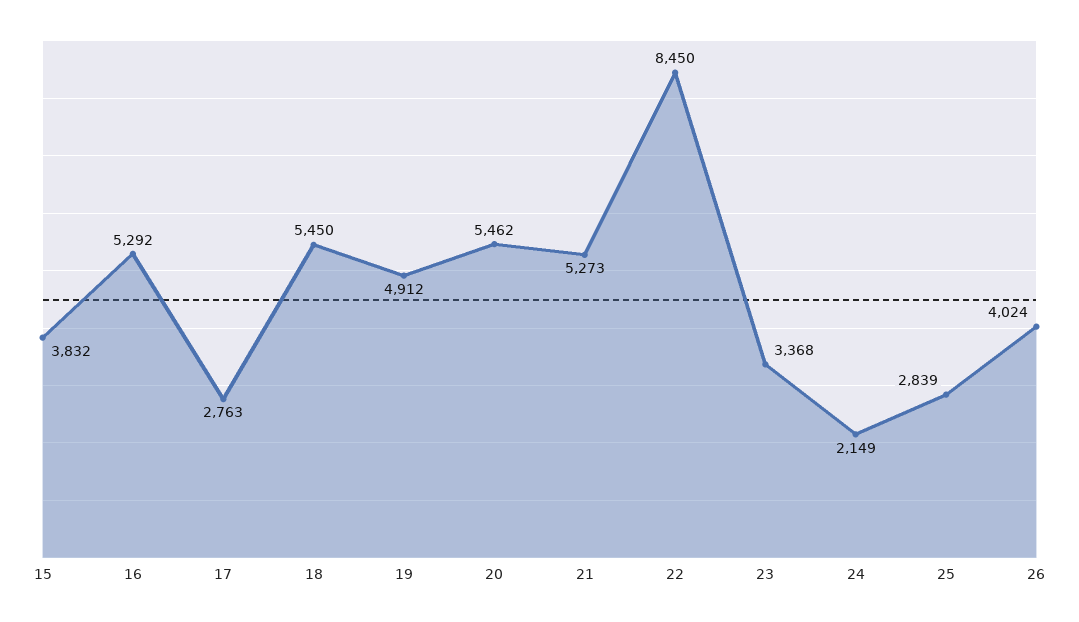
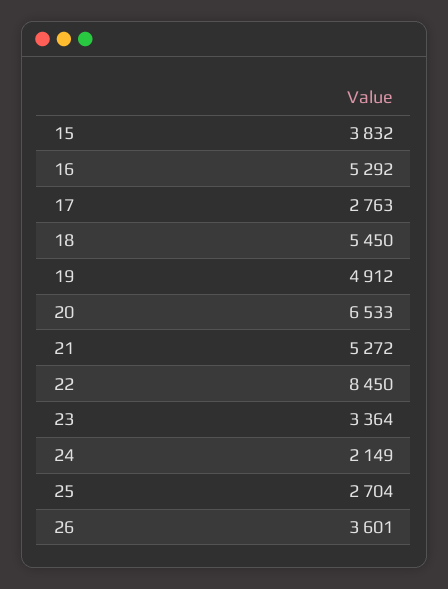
20: 5462 -> 6533
21: 5273 -> 5272
23: 3368 -> 3364
25: 2839 -> 2704
26: 4024 -> 3601

